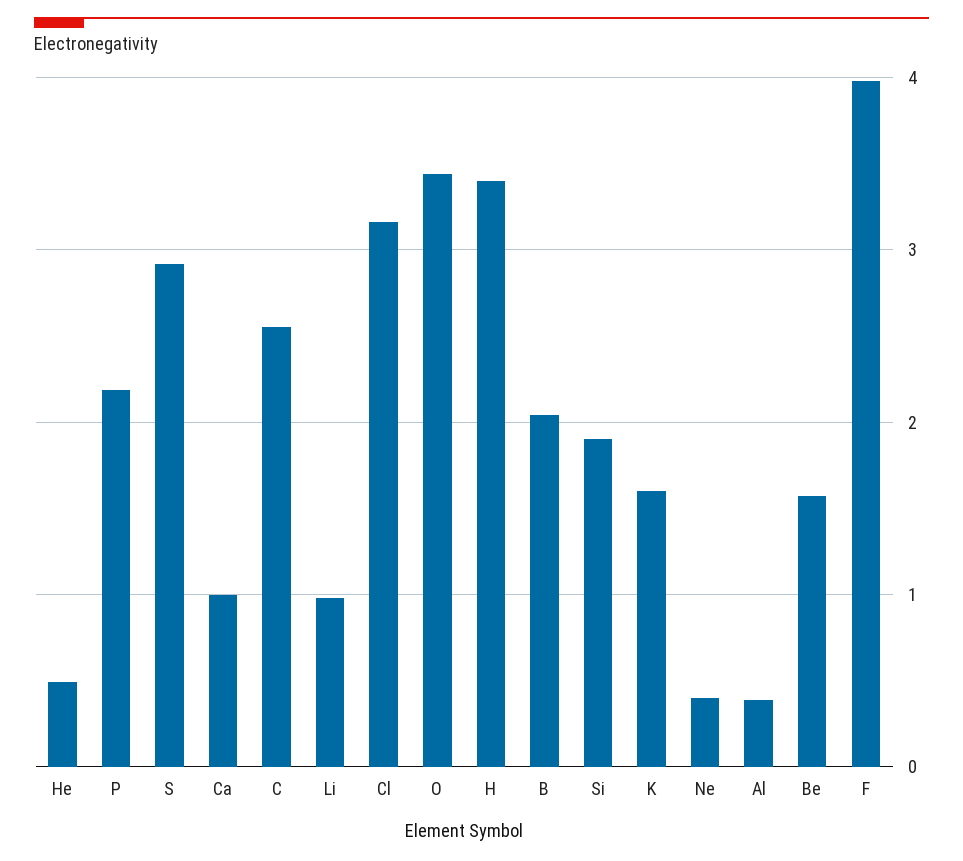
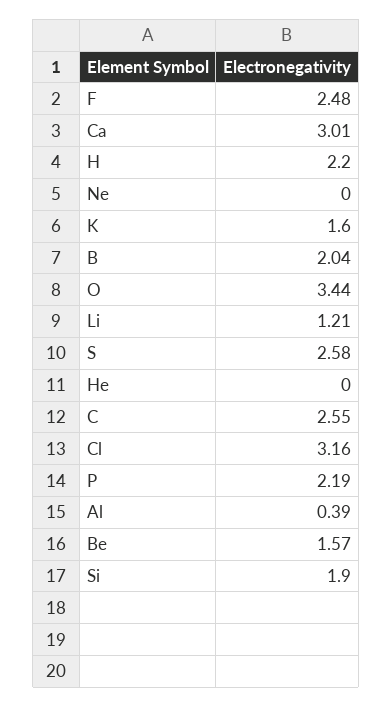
He: 0.5 -> 0
S: 2.9 -> 2.58
Ca: 1 -> 3.01
Li: 1 -> 1.21
H: 3.4 -> 2.2
Ne: 0.4 -> 0
F: 4 -> 2.48

